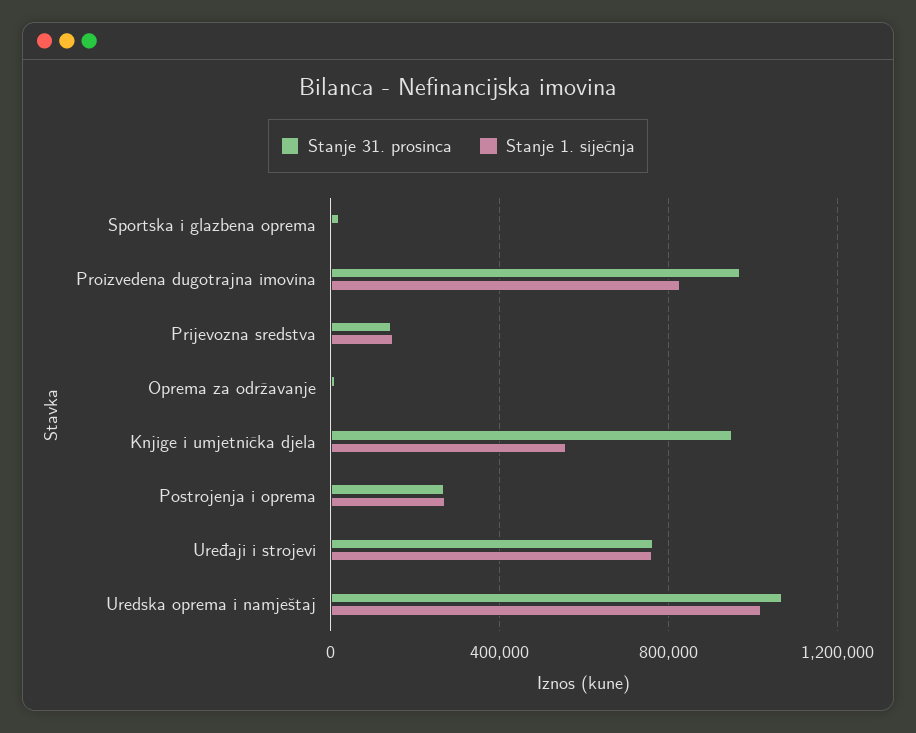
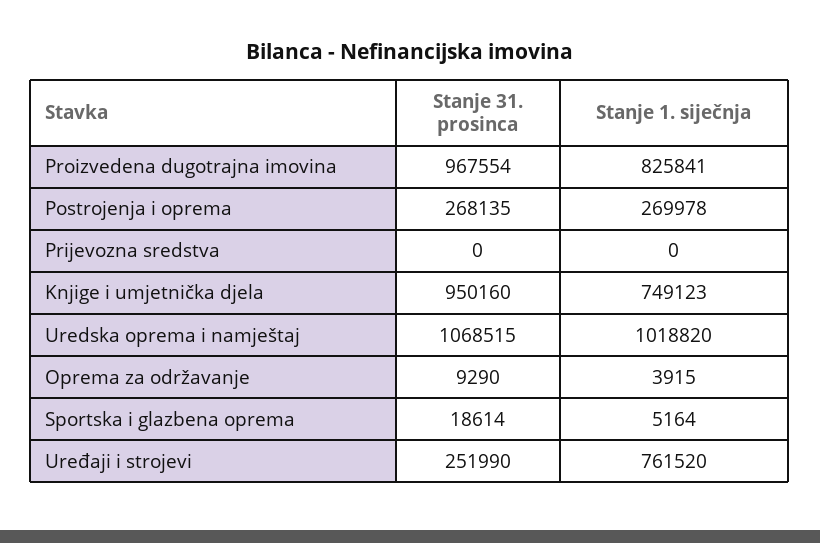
Stanje 31. prosinca, Prijevozna sredstva: 150000 -> 0
Stanje 1. siječnja, Prijevozna sredstva: 150000 -> 0
Stanje 1. siječnja, Knjige i umjetnička djela: 550000 -> 749123
Stanje 31. prosinca, Uređaji i strojevi: 750000 -> 251990

